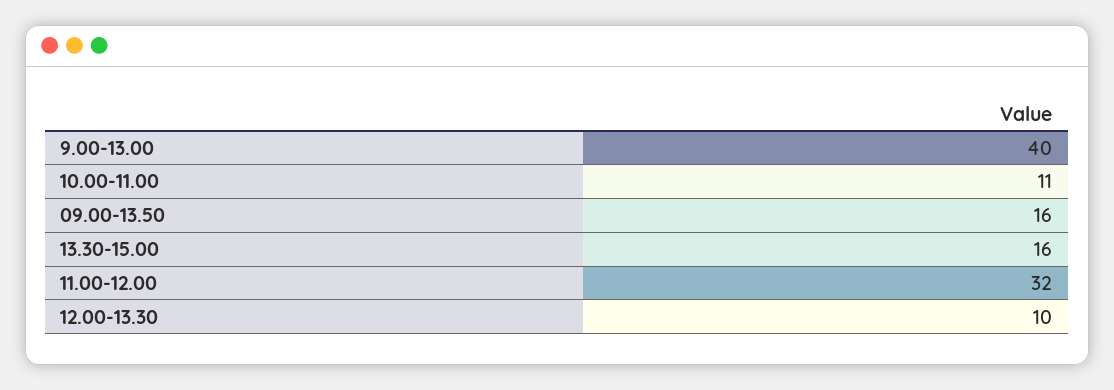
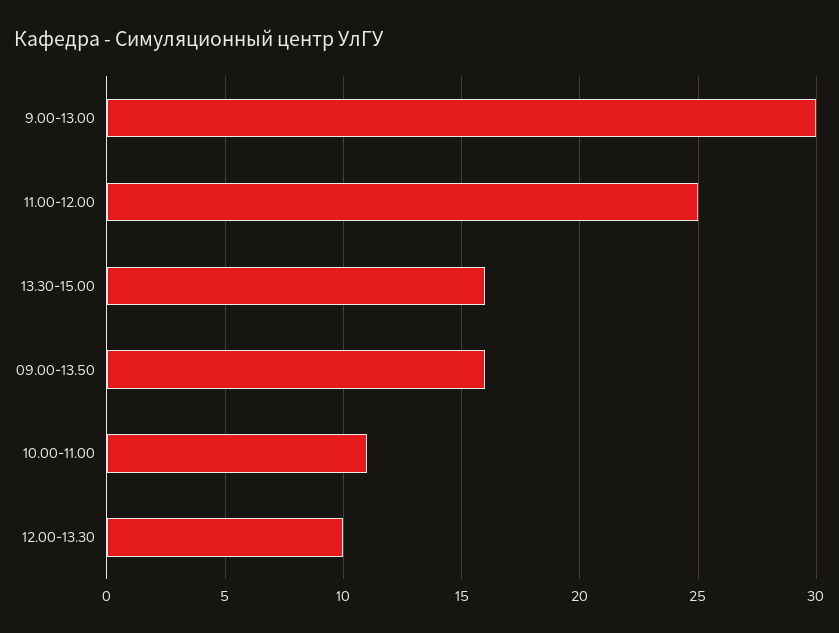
9.00-13.00: 40 -> 30
11.00-12.00: 32 -> 25

